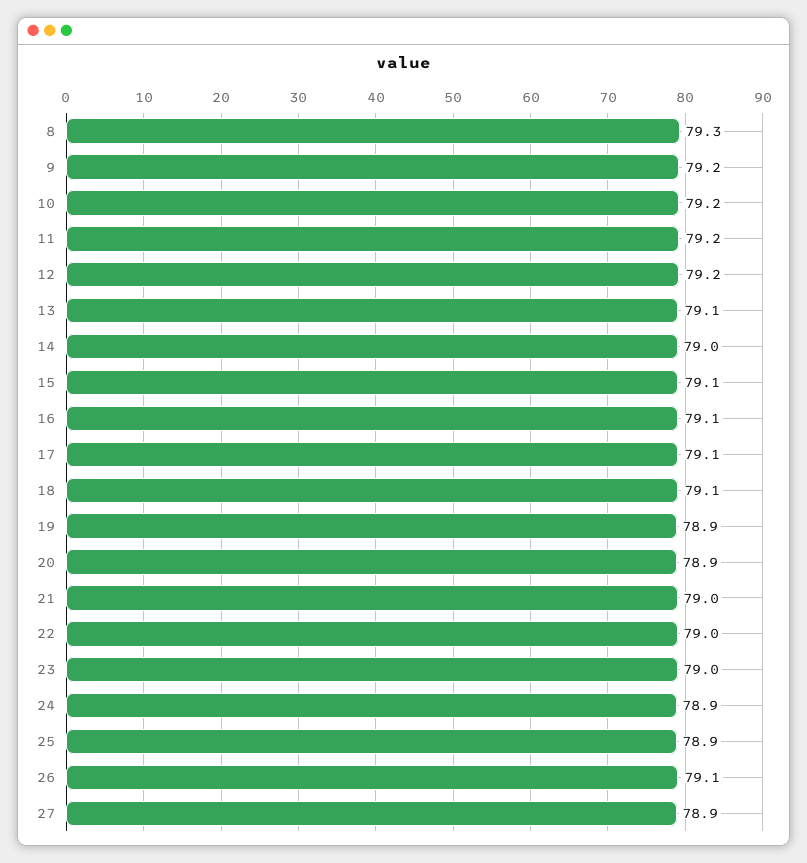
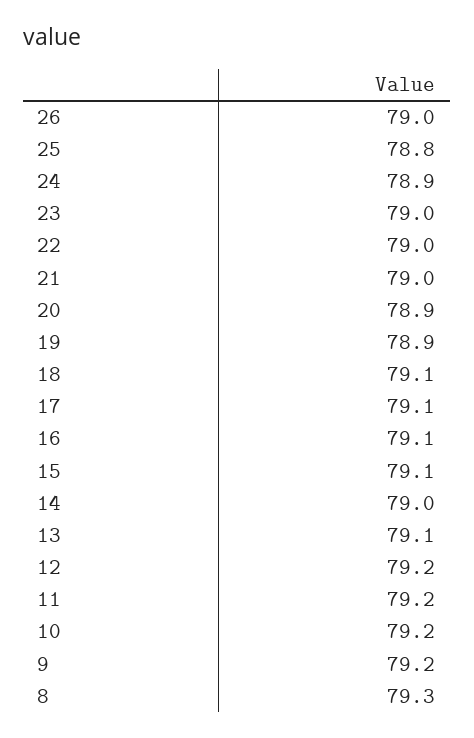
25: 78.9 -> 78.8
26: 79.1 -> 79
27: 78.9 -> none

